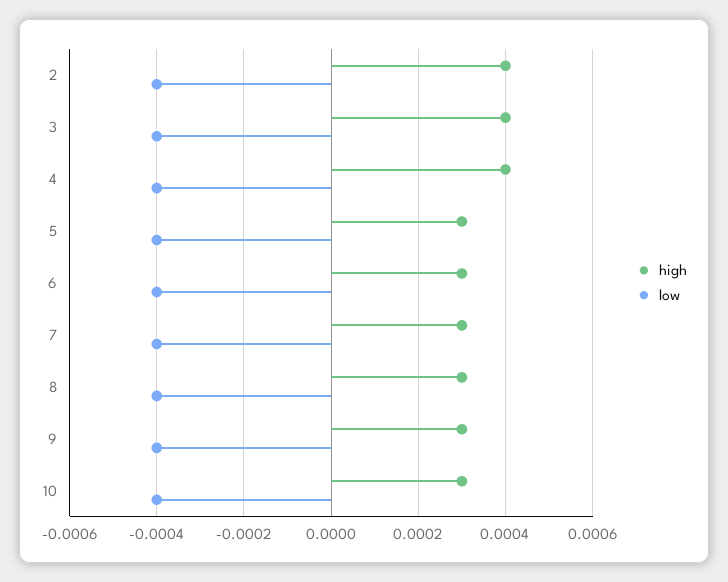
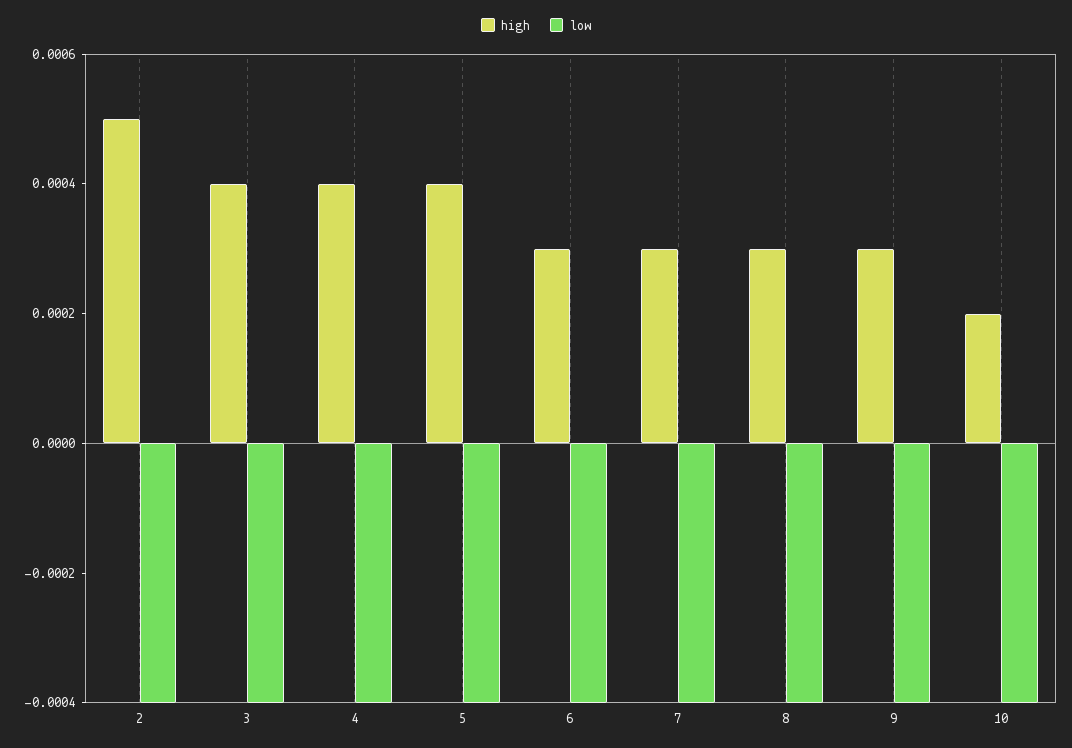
high, 2: 0.0004 -> 0.0005
high, 5: 0.0003 -> 0.0004
high, 10: 0.0003 -> 0.0002

